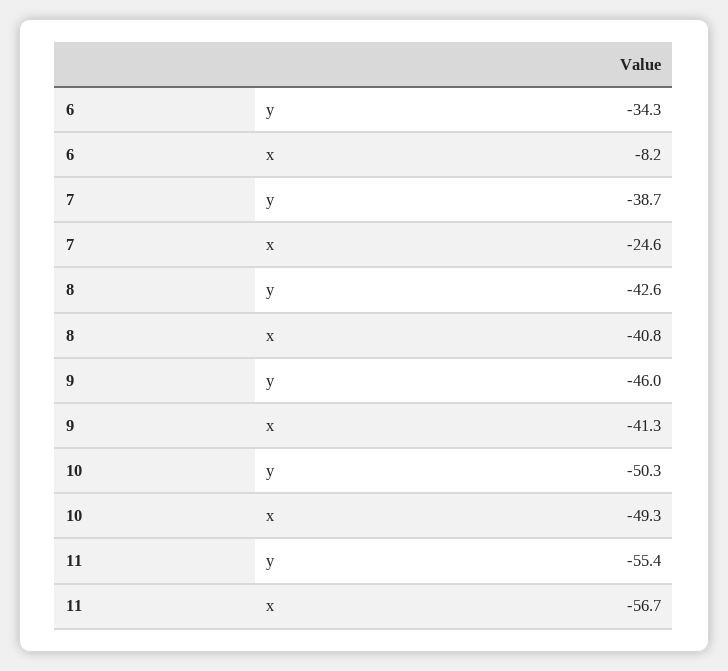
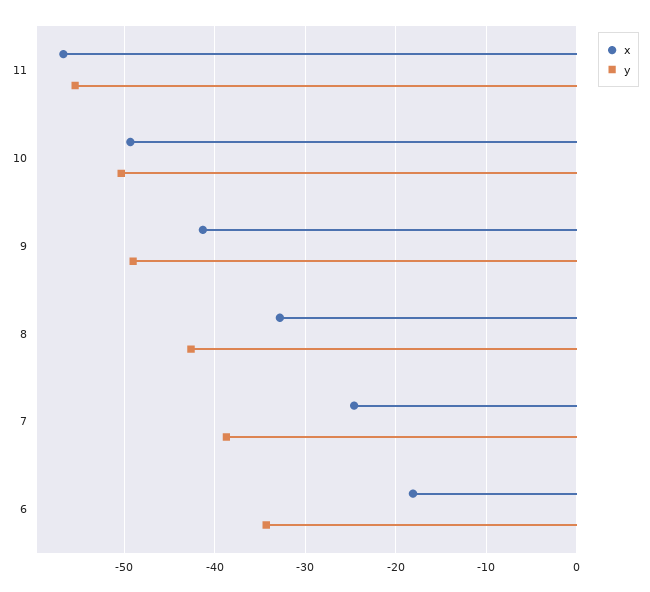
x, 6: -8.2 -> -18
x, 8: -40.8 -> -33
y, 9: -46 -> -49

